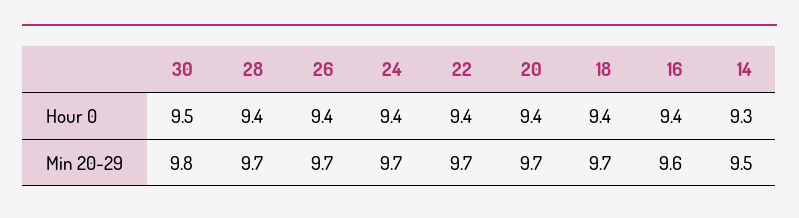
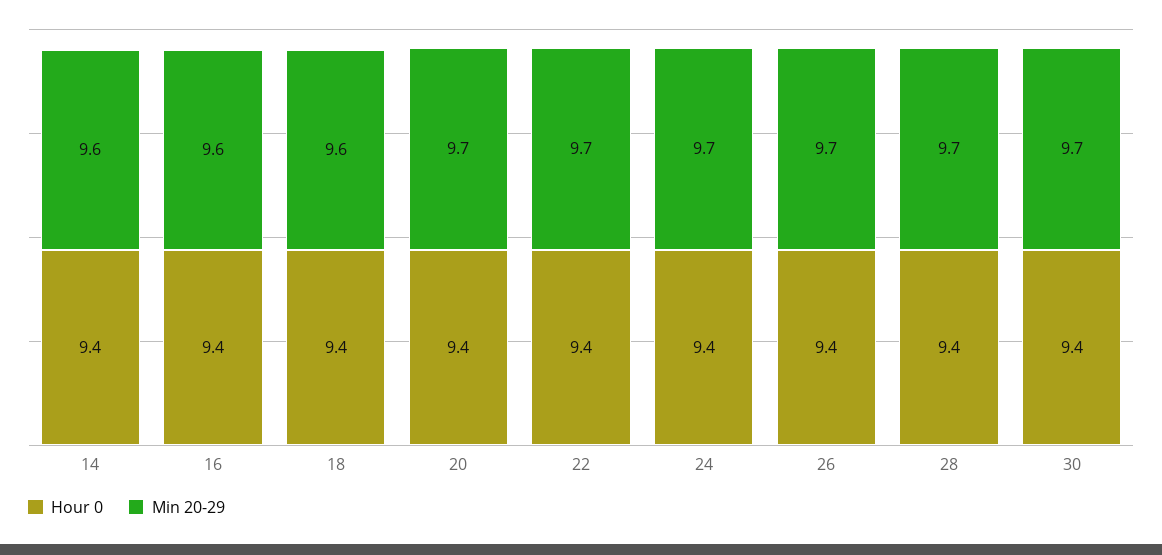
Hour 0, 30: 9.5 -> 9.4
Hour 0, 14: 9.3 -> 9.4
Min 20-29, 30: 9.8 -> 9.7
Min 20-29, 18: 9.7 -> 9.6
Min 20-29, 14: 9.5 -> 9.6

